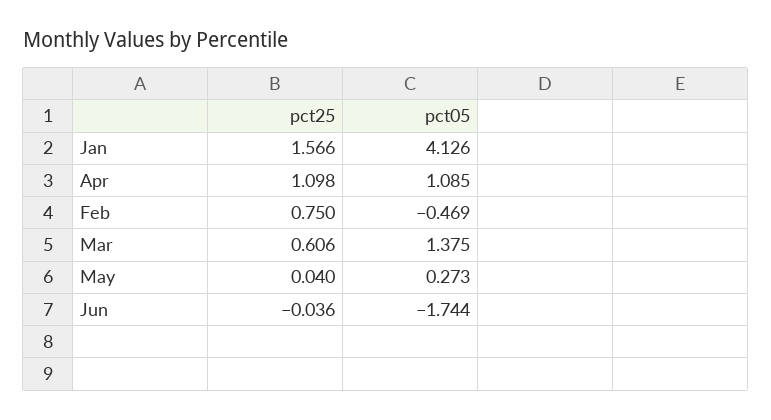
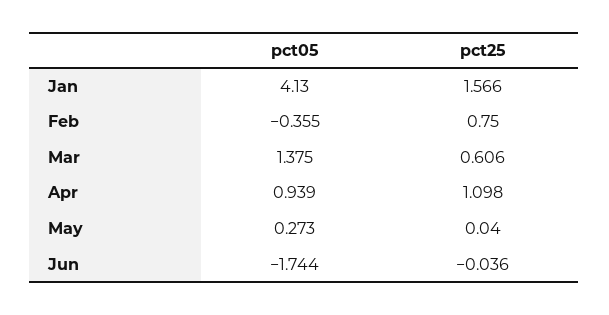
pct05, Jan: 4.126 -> 4.13
pct05, Apr: 1.085 -> 0.939
pct05, Feb: -0.469 -> -0.355

